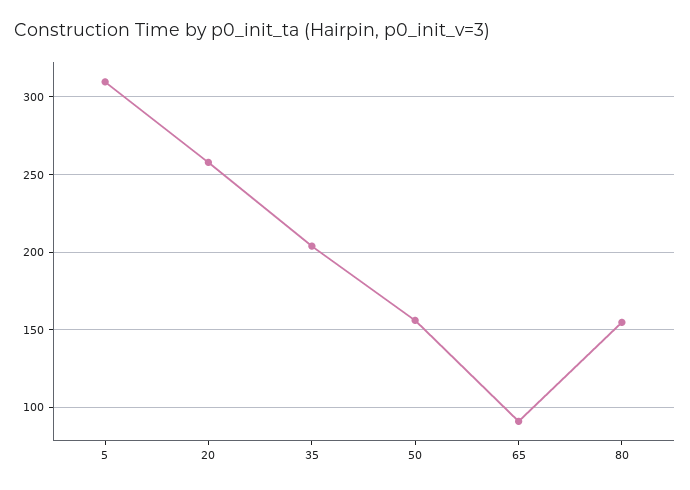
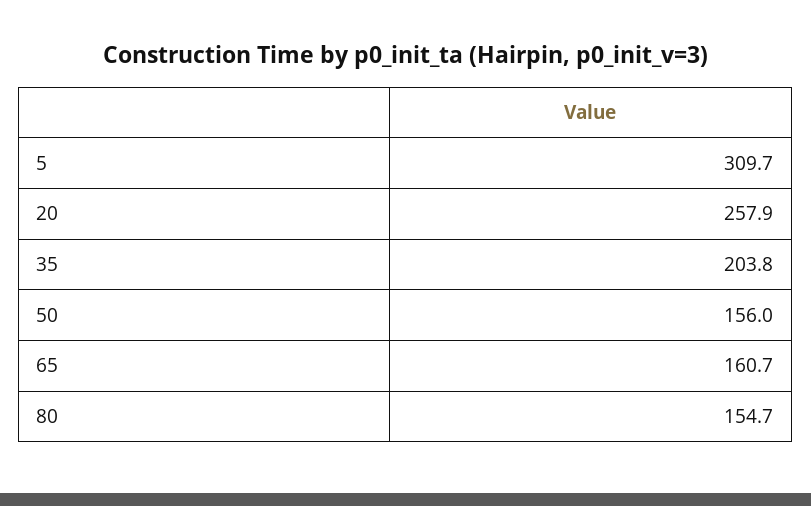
65: 90 -> 160.7

